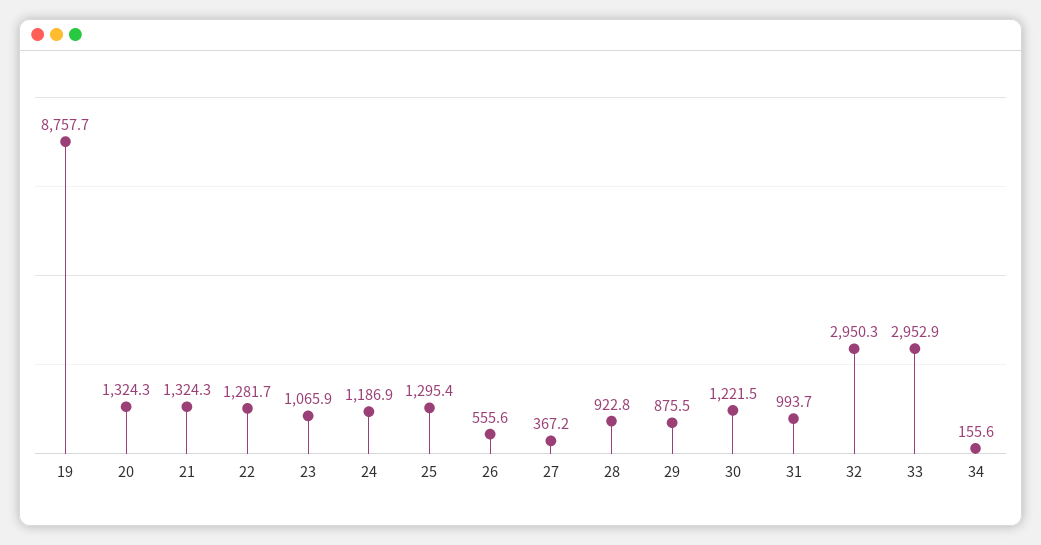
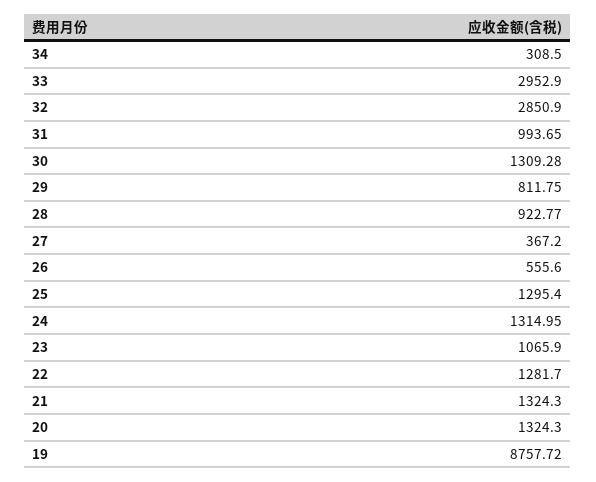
24: 1186.9 -> 1314.95
29: 875.5 -> 811.75
30: 1221.5 -> 1309.28
32: 2950.3 -> 2850.9
34: 155.6 -> 308.5

